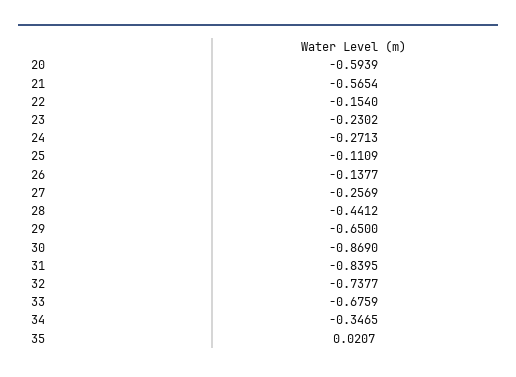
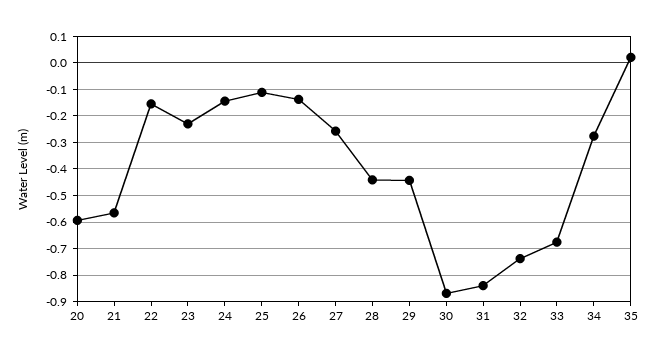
24: -0.2713 -> -0.15
29: -0.65 -> -0.45
34: -0.3465 -> -0.275

